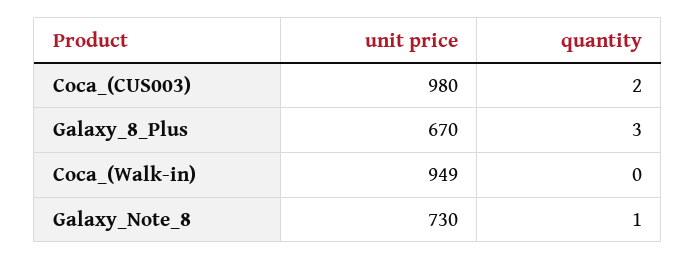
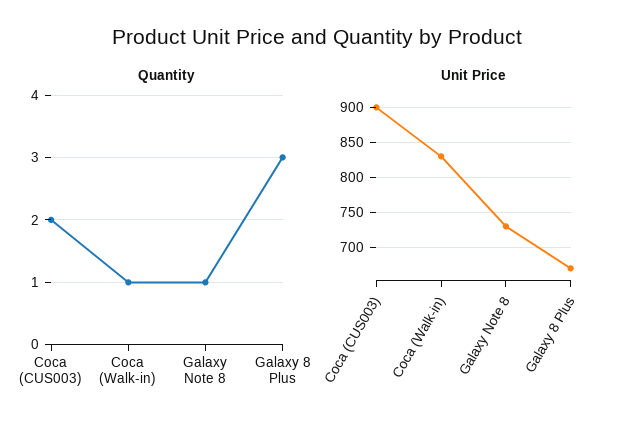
unit price, Coca_(CUS003): 980 -> 900
unit price, Coca_(Walk-in): 949 -> 830
quantity, Coca_(Walk-in): 0 -> 1

